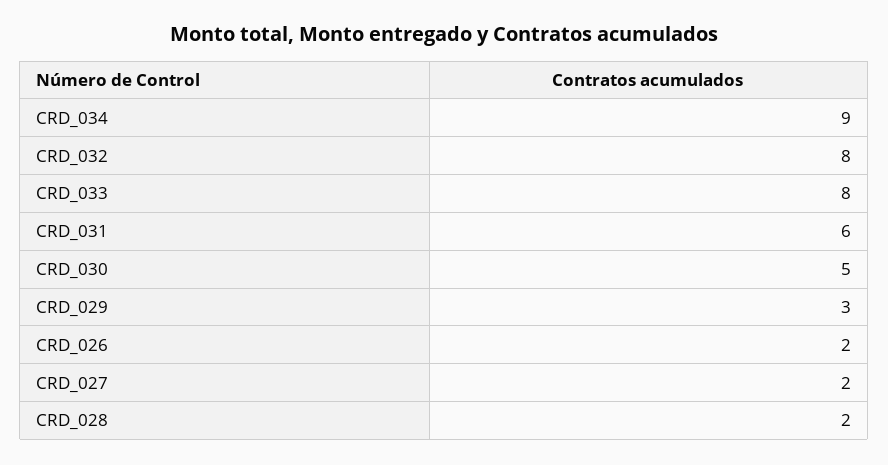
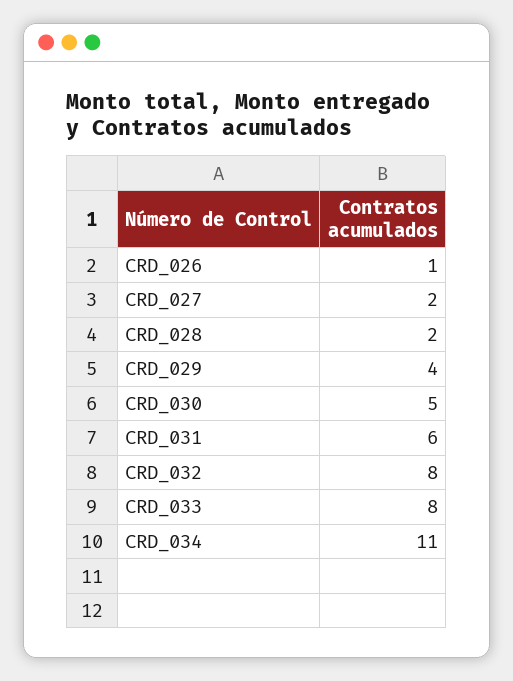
CRD_034: 9 -> 11
CRD_029: 3 -> 4
CRD_026: 2 -> 1

